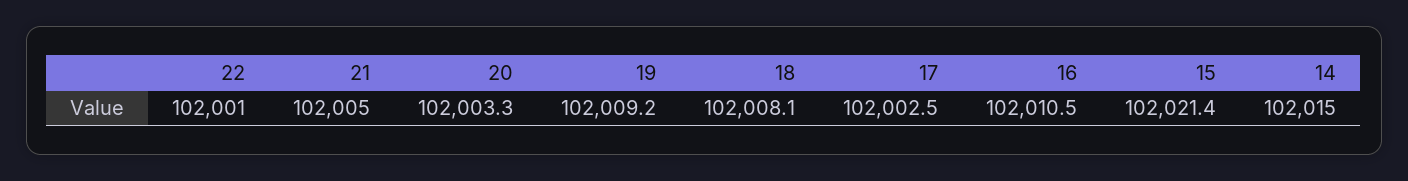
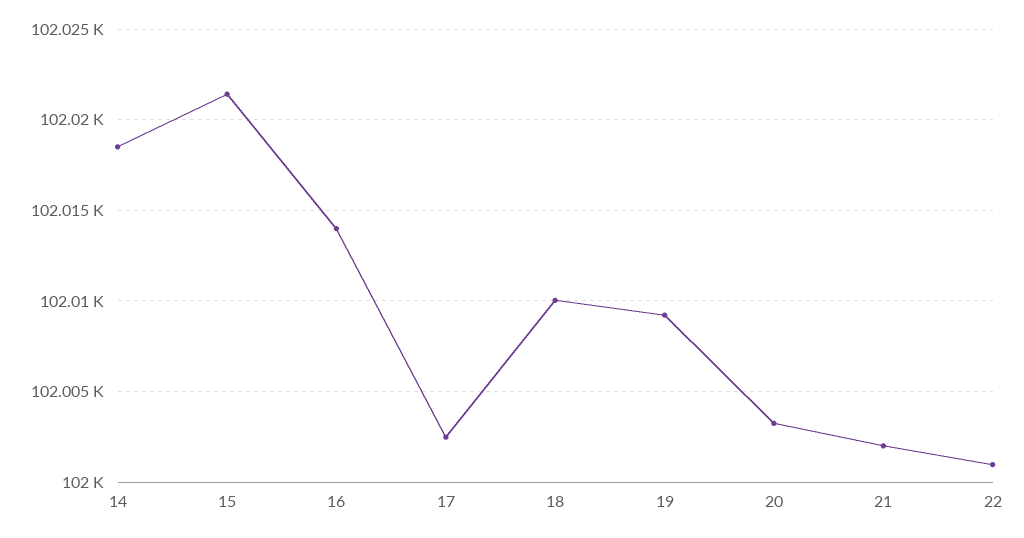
21: 102005 -> 102002
18: 102008.1 -> 102010
16: 102010.5 -> 102014
14: 102015 -> 102018.5

